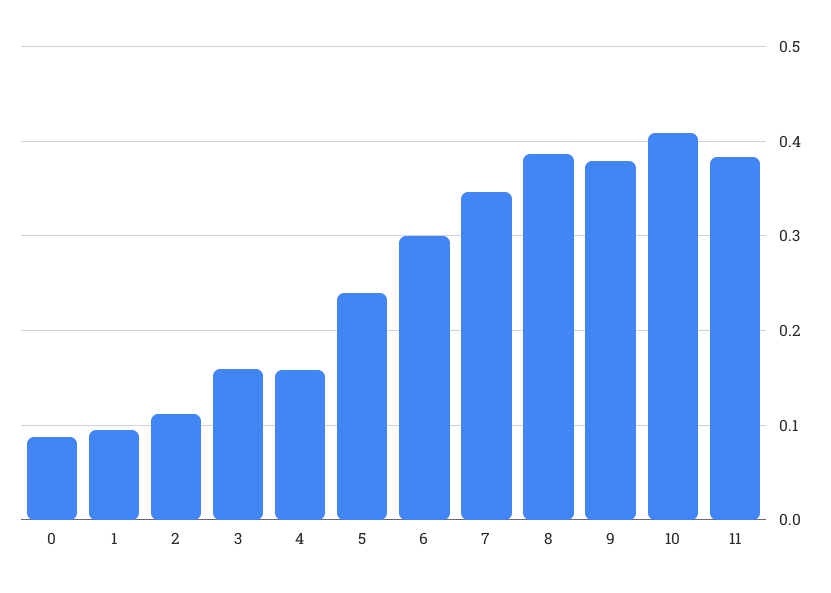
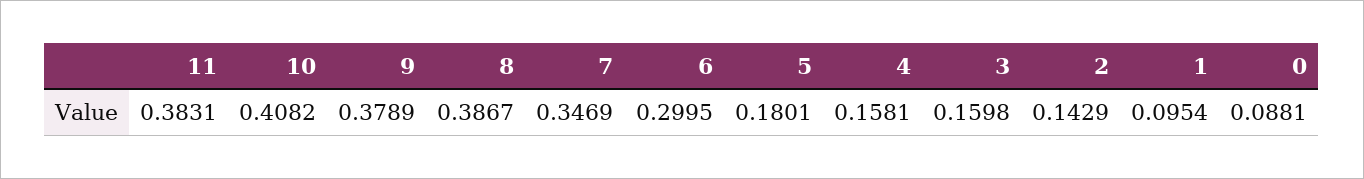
2: 0.11 -> 0.1429
5: 0.24 -> 0.1801

